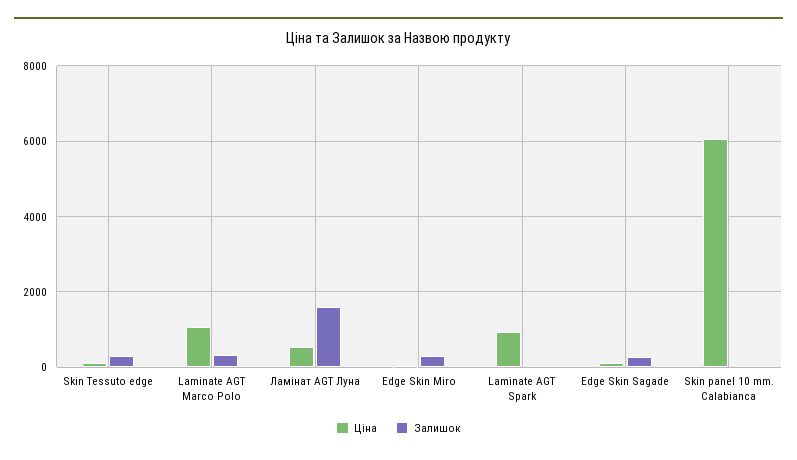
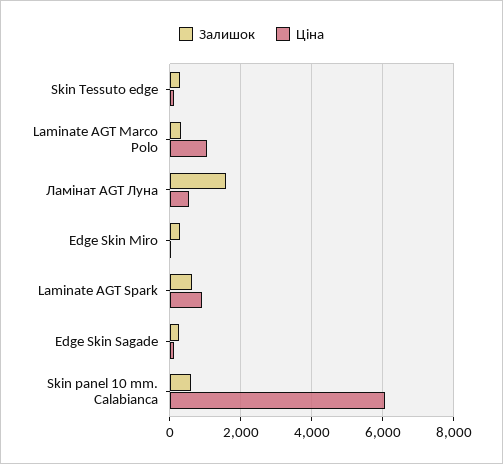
Залишок, Laminate AGT Spark: 0 -> 600
Залишок, Skin panel 10 mm. Calabianca: 0 -> 600

